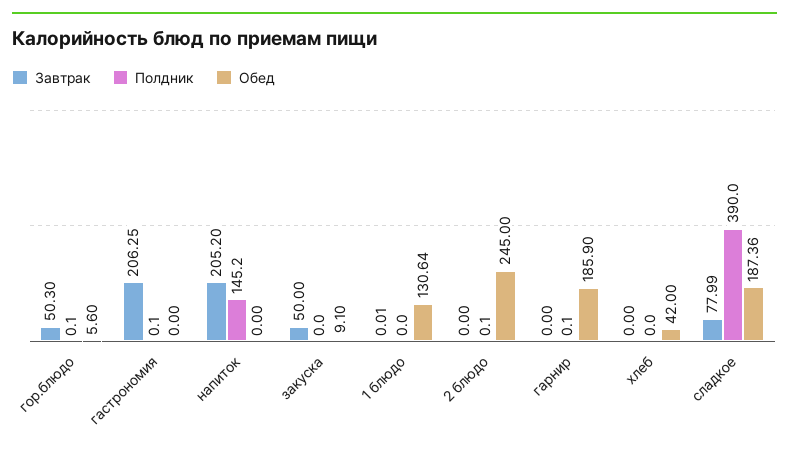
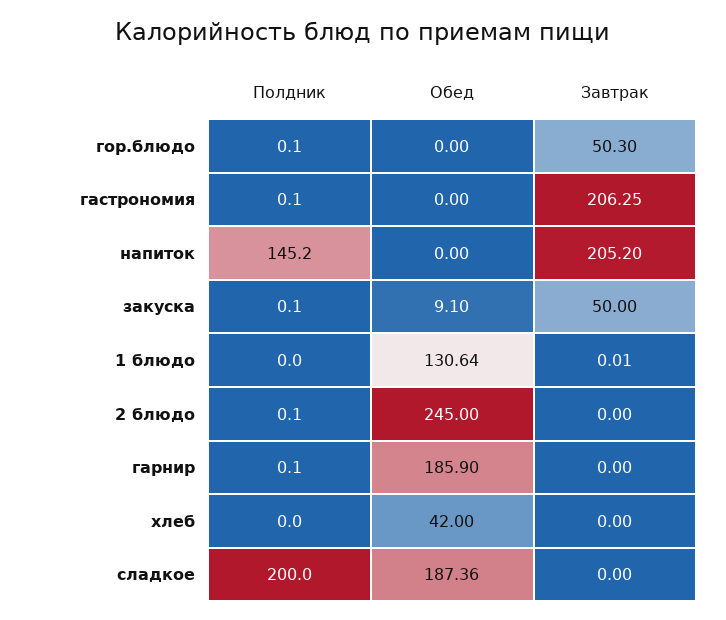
Обед, гор.блюдо: 5.6 -> 0
Полдник, закуска: 0 -> 0.1
Завтрак, сладкое: 77.99 -> 0
Полдник, сладкое: 390 -> 200

